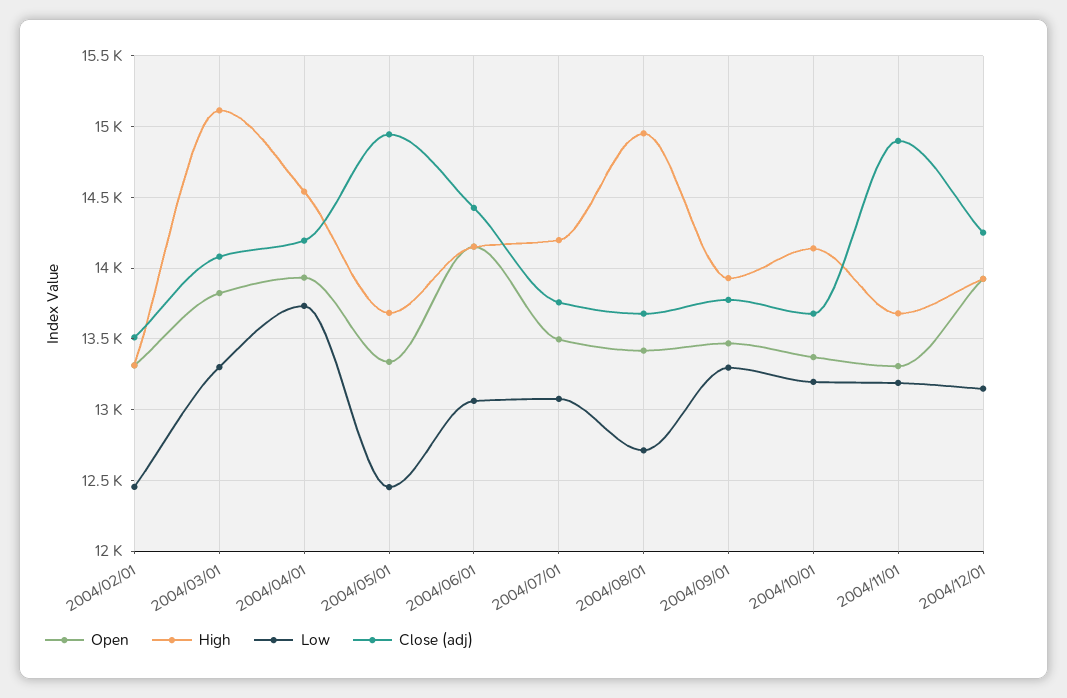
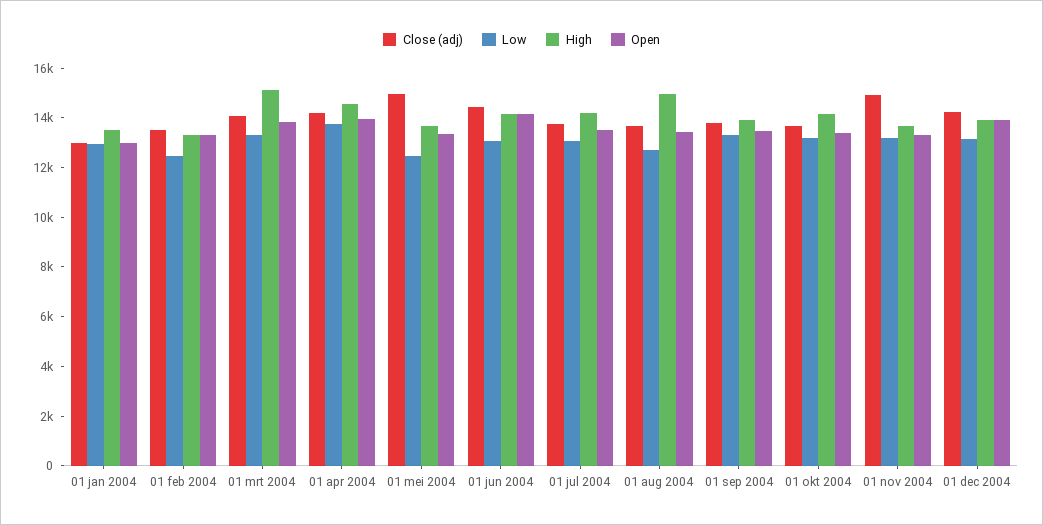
Close (adj), 01 jan 2004: none -> 13000
Low, 01 jan 2004: none -> 13000
High, 01 jan 2004: none -> 13500
Open, 01 jan 2004: none -> 13000

